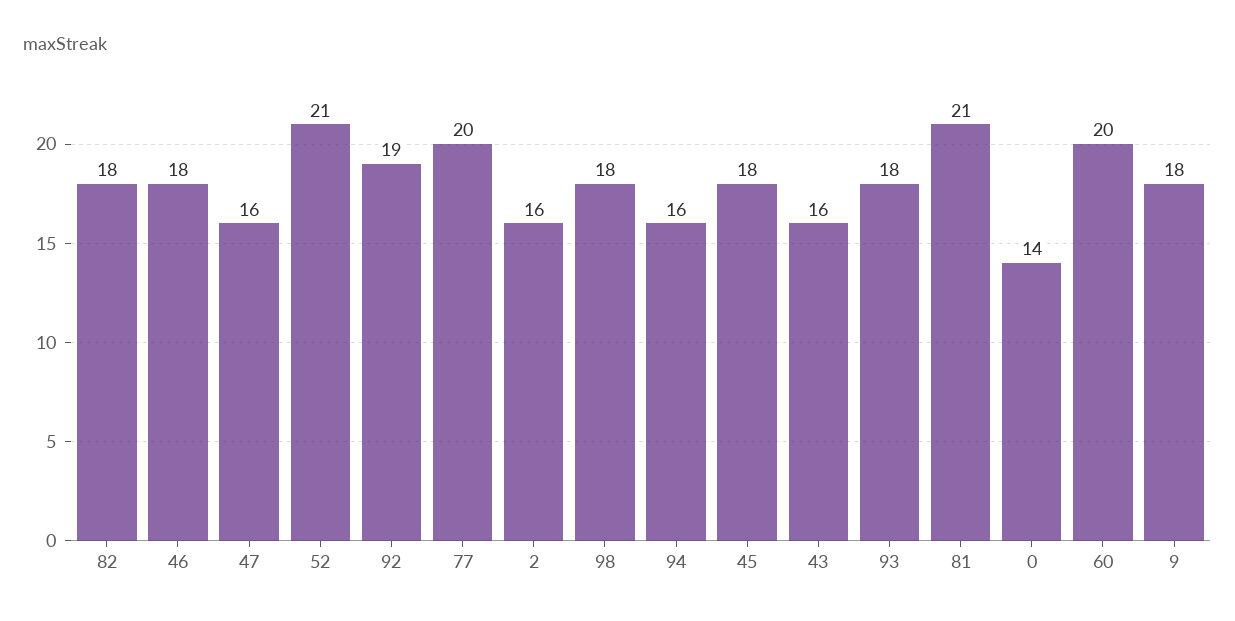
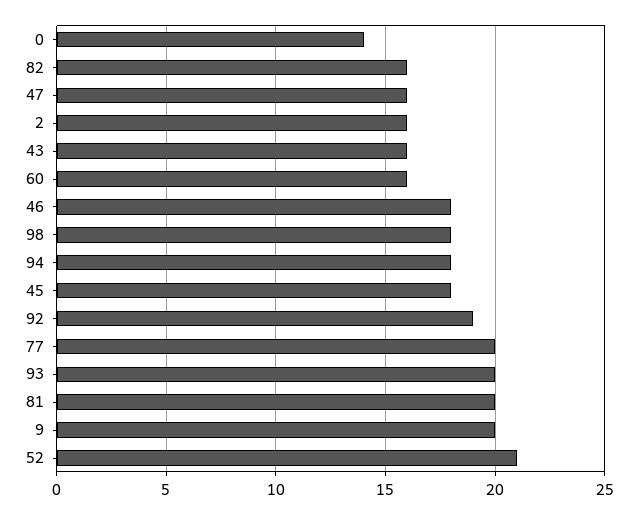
82: 18 -> 16
94: 16 -> 18
93: 18 -> 20
81: 21 -> 20
60: 20 -> 16
9: 18 -> 20

